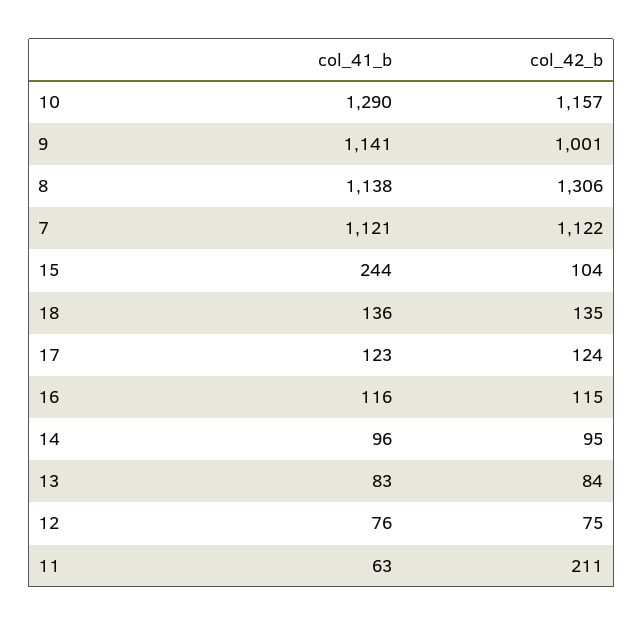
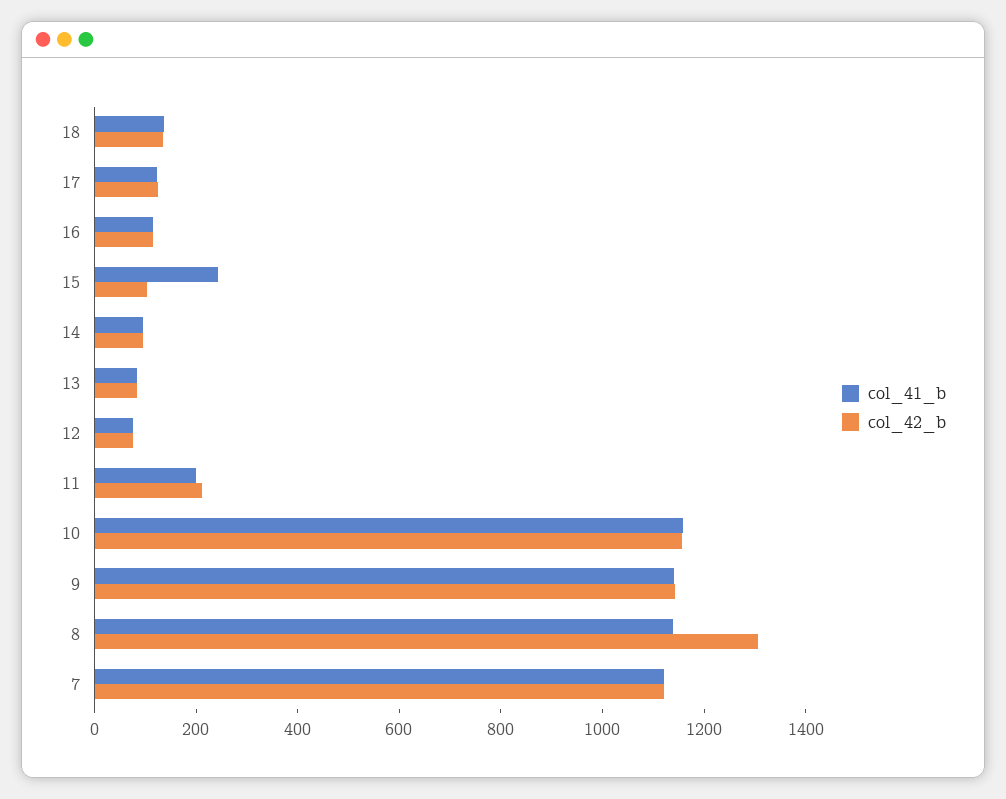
col_41_b, 10: 1290 -> 1150
col_42_b, 9: 1001 -> 1150
col_41_b, 11: 63 -> 200

